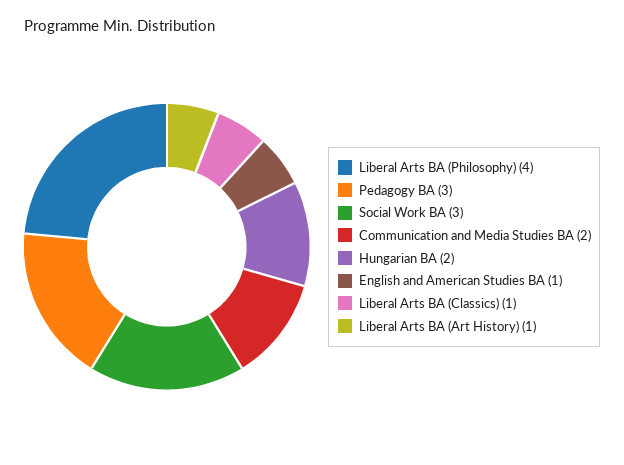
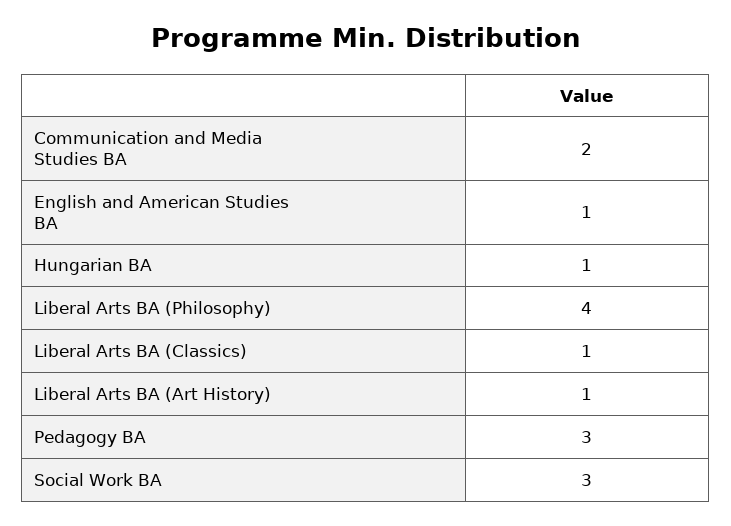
Hungarian BA: 2 -> 1

